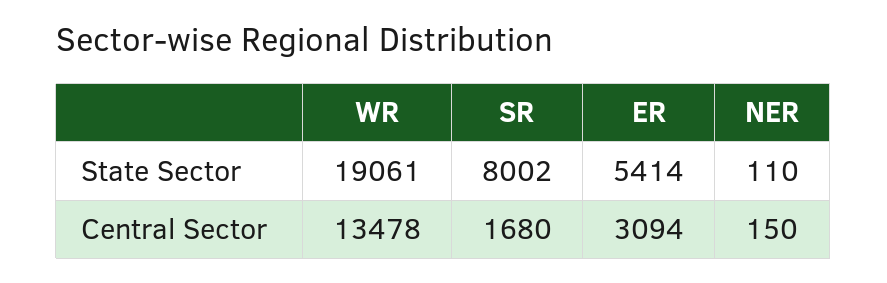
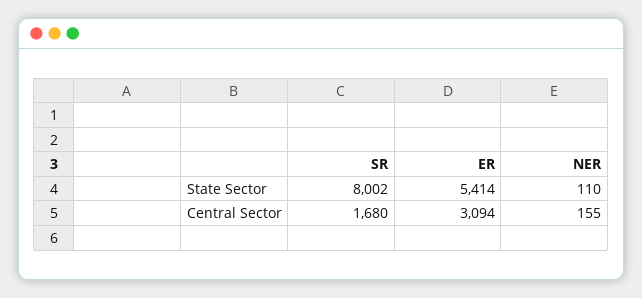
WR, State Sector: 19061 -> none
WR, Central Sector: 13478 -> none
NER, Central Sector: 150 -> 155

